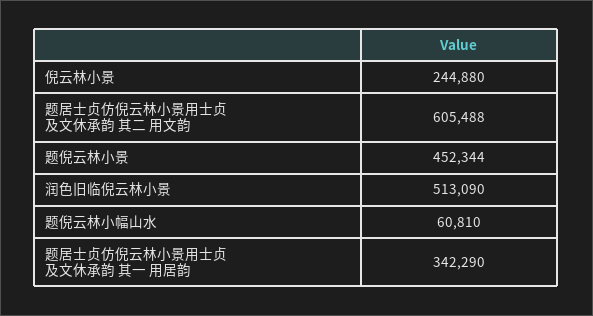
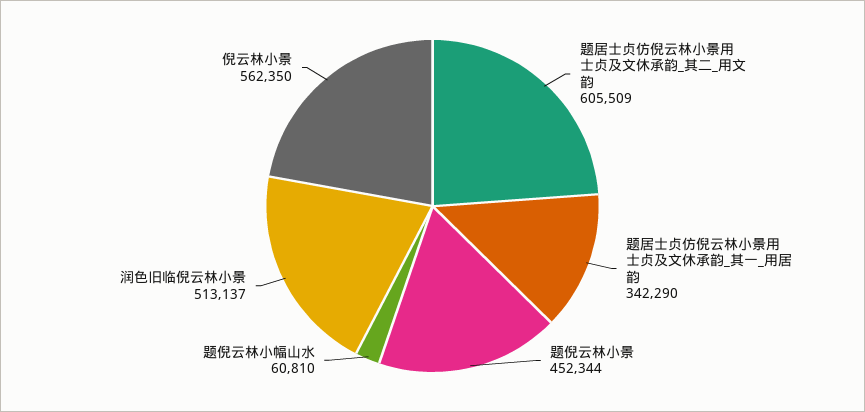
倪云林小景: 244880 -> 562350
题居士贞仿倪云林小景用士贞及文休承韵 其二 用文韵: 605488 -> 605509
润色旧临倪云林小景: 513090 -> 513137

